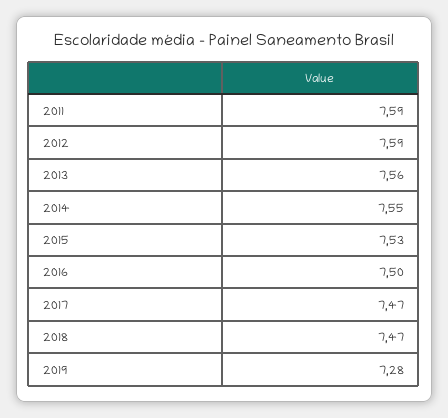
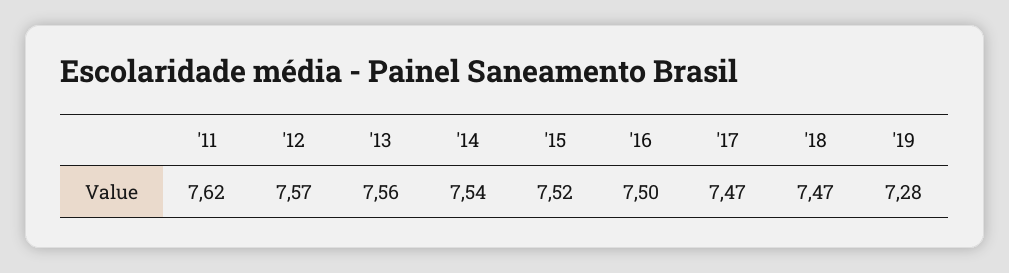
2011: 7.59 -> 7.62
2012: 7.59 -> 7.57
2014: 7.55 -> 7.54
2015: 7.53 -> 7.52

